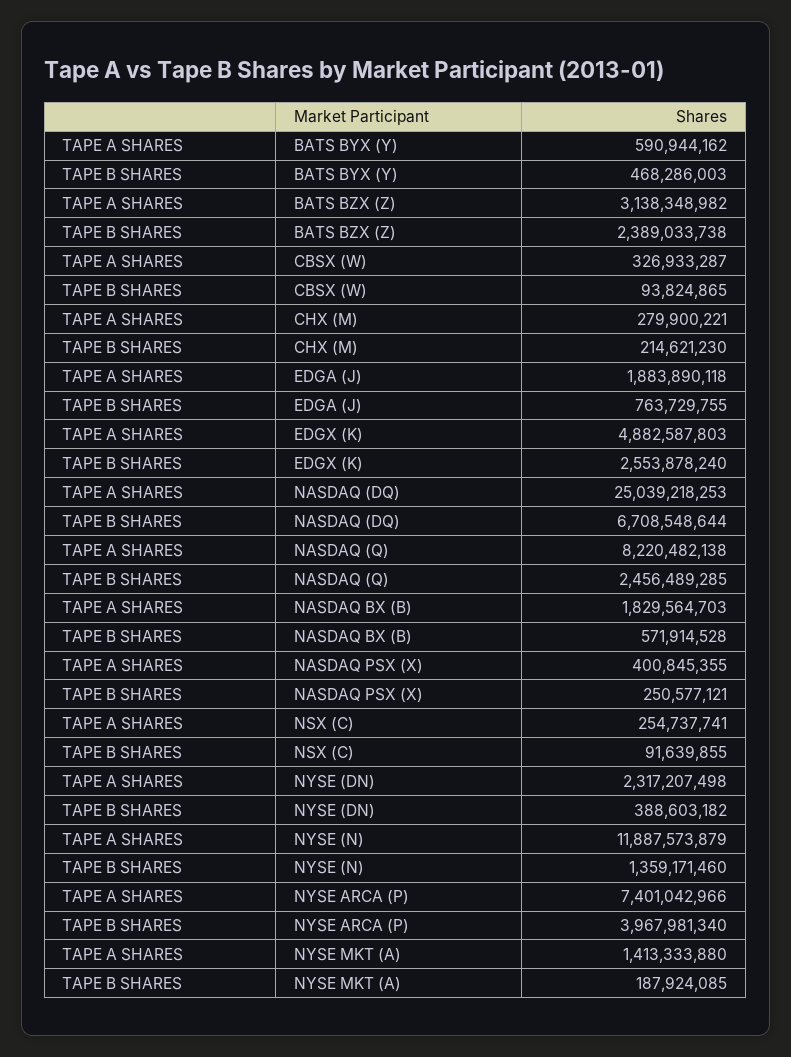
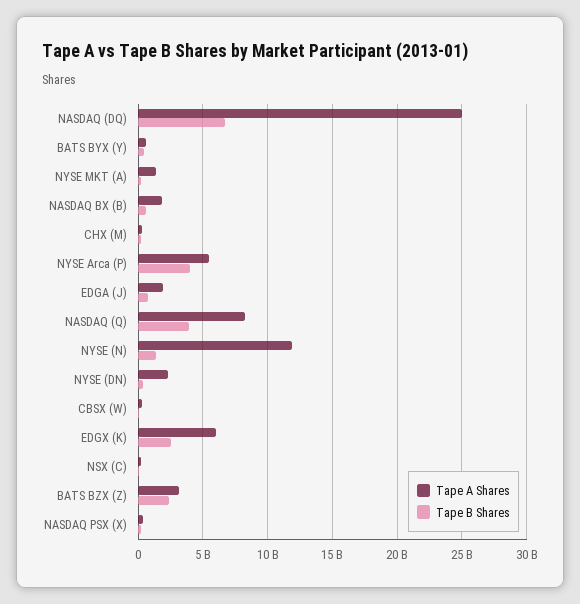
TAPE A SHARES, EDGX (K): 4882587803 -> 6000000000
TAPE B SHARES, NASDAQ (Q): 2456489285 -> 4000000000
TAPE A SHARES, NYSE ARCA (P): 7401042966 -> 5500000000

